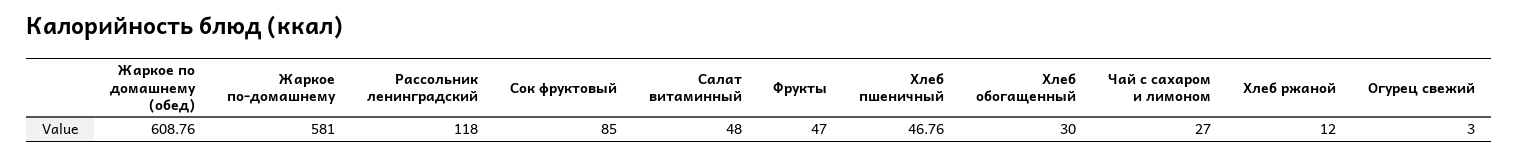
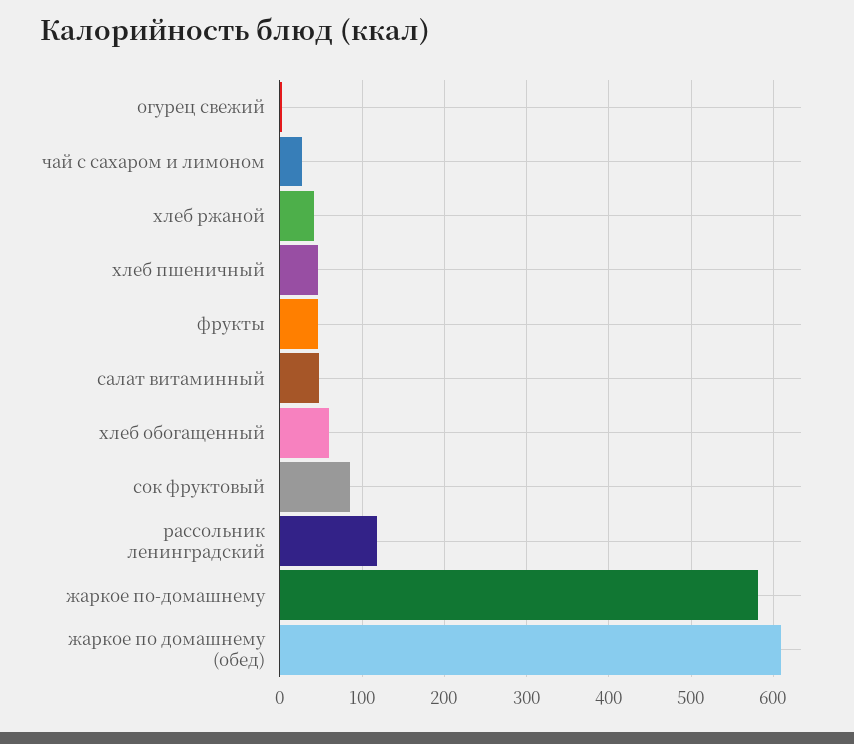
Хлеб обогащенный: 30 -> 60
Хлеб ржаной: 12 -> 40

